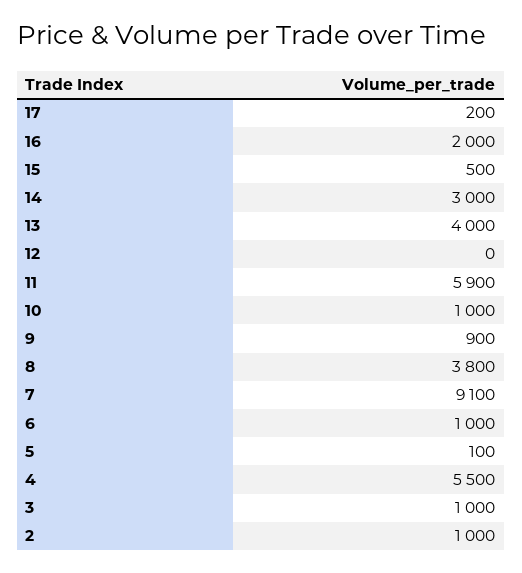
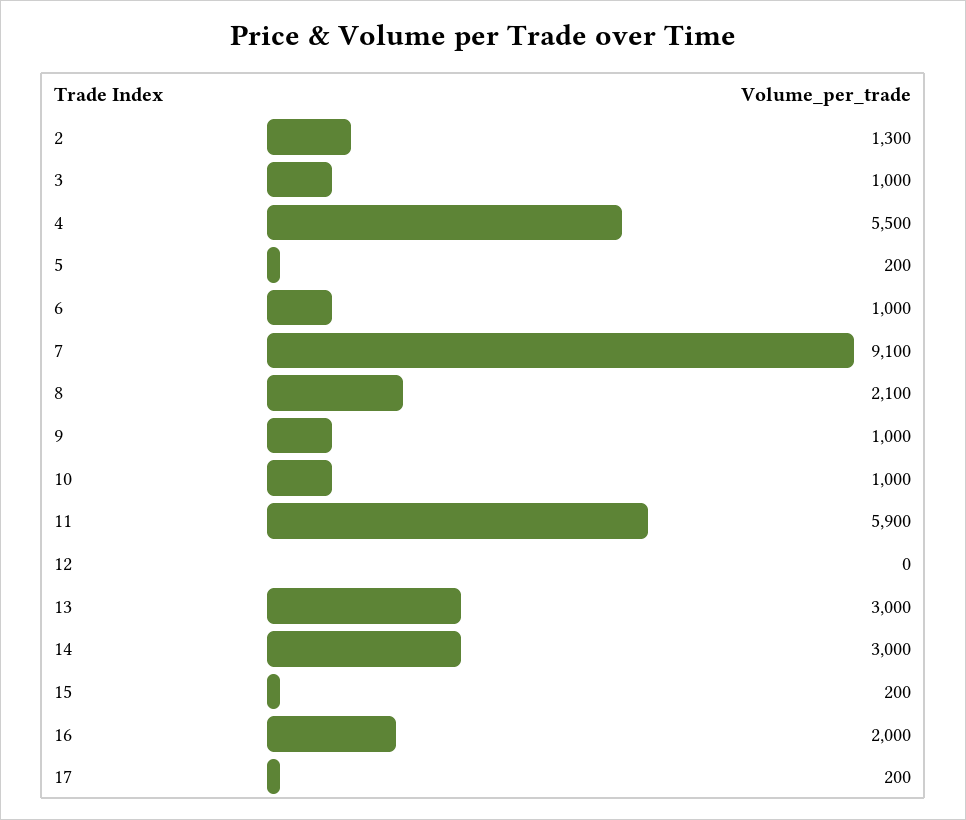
15: 500 -> 200
13: 4000 -> 3000
9: 900 -> 1000
8: 3800 -> 2100
5: 100 -> 200
2: 1000 -> 1300

